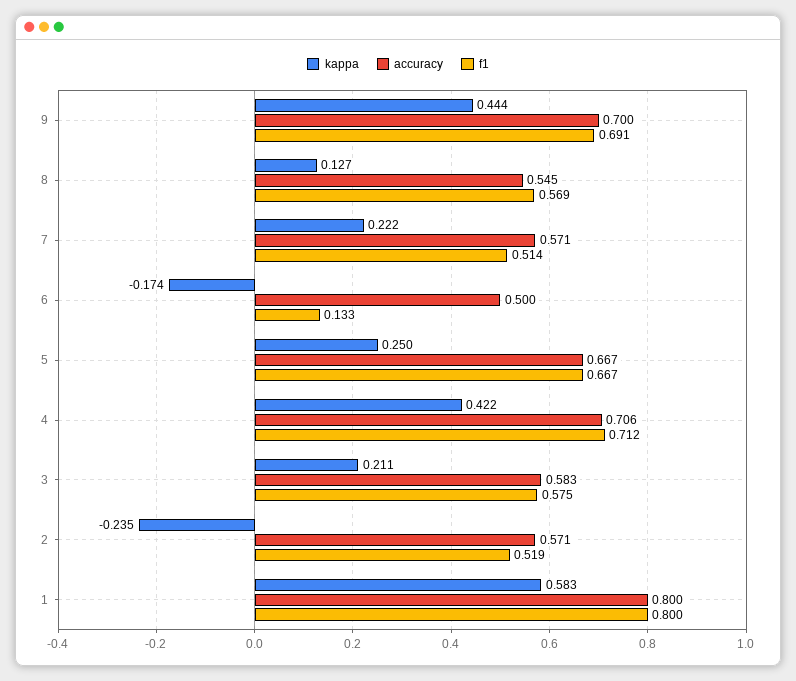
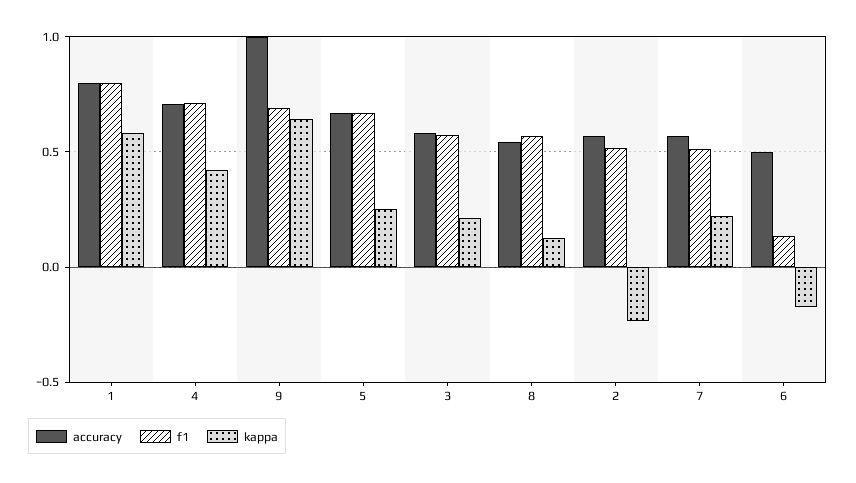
kappa, 9: 0.444 -> 0.65
accuracy, 9: 0.7 -> 1

